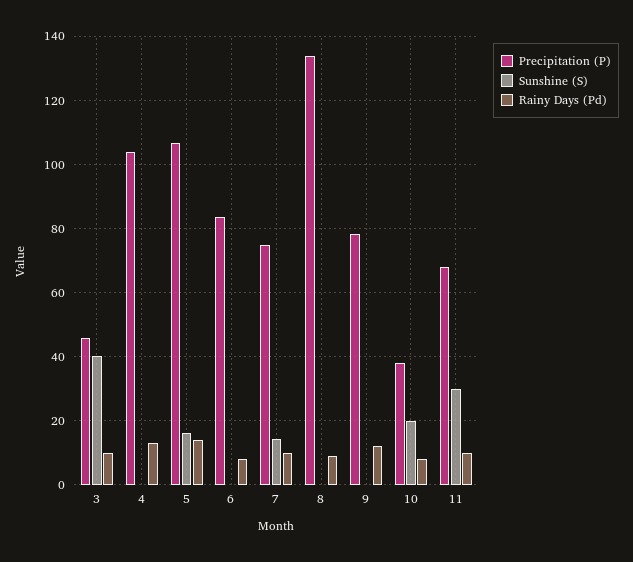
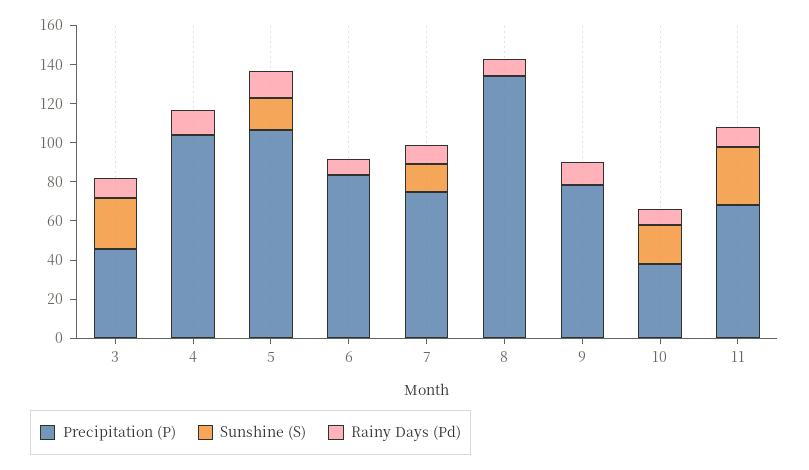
Sunshine (S), 3: 40 -> 25

